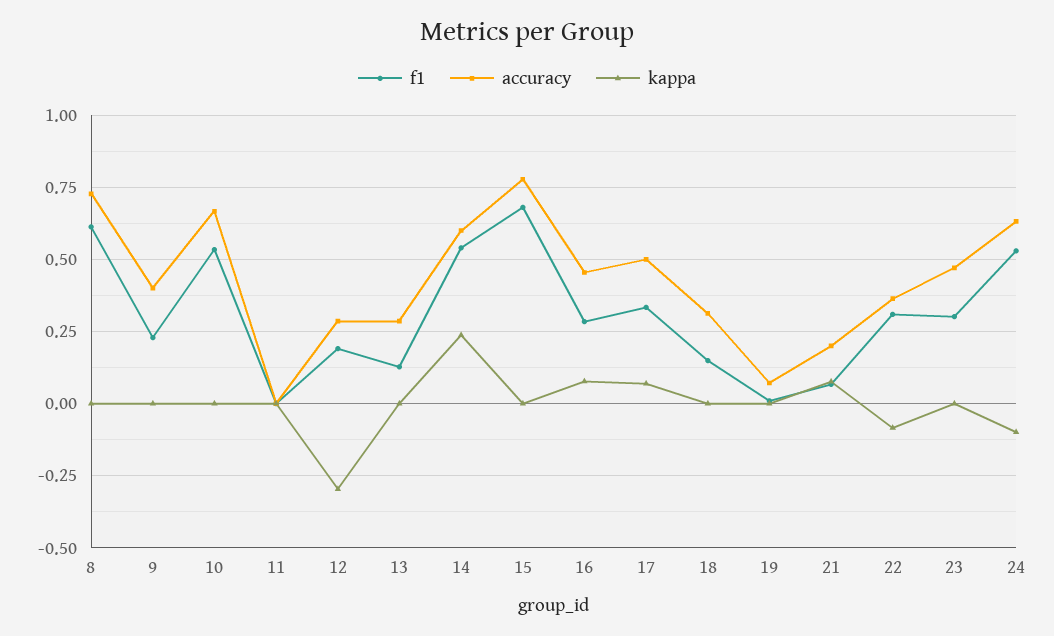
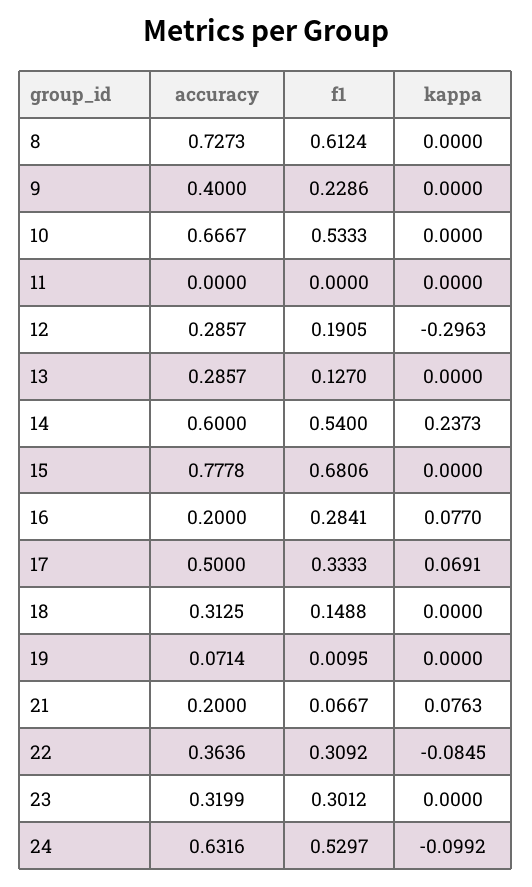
accuracy, 16: 0.45 -> 0.2
accuracy, 23: 0.475 -> 0.3199

